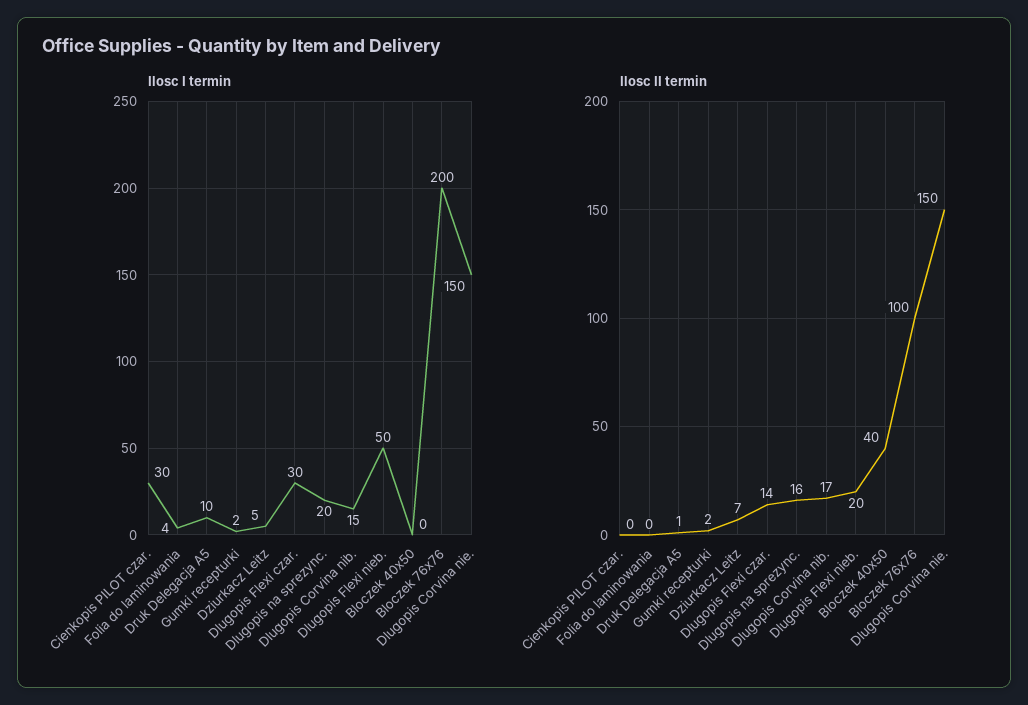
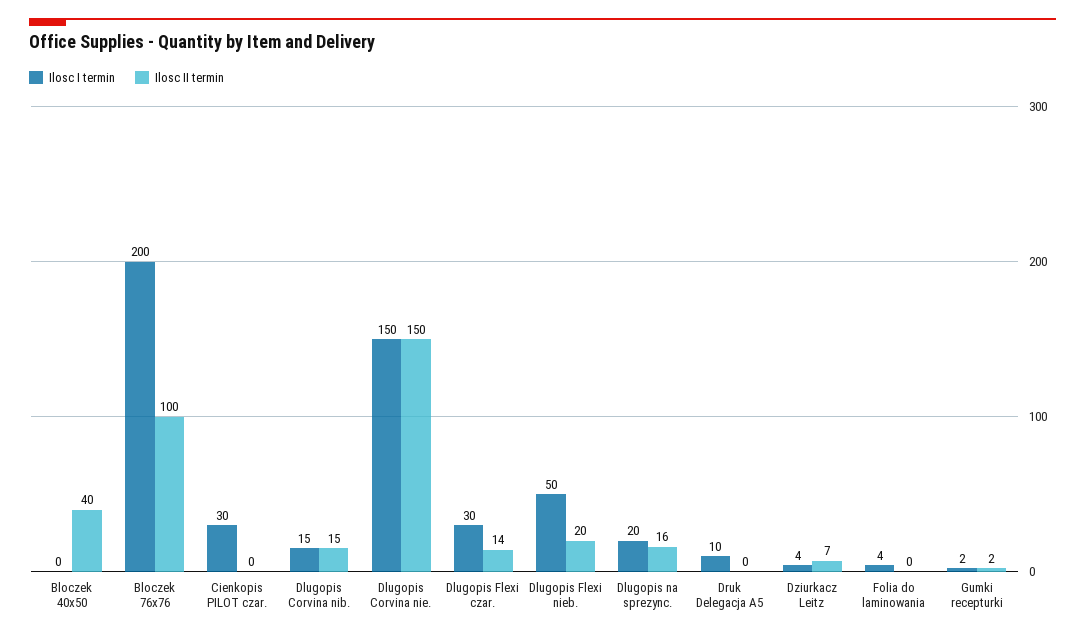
Ilosc I termin, Dziurkacz Leitz: 5 -> 4
Ilosc II termin, Druk Delegacja A5: 1 -> 0
Ilosc II termin, Dlugopis Corvina nib.: 17 -> 15

